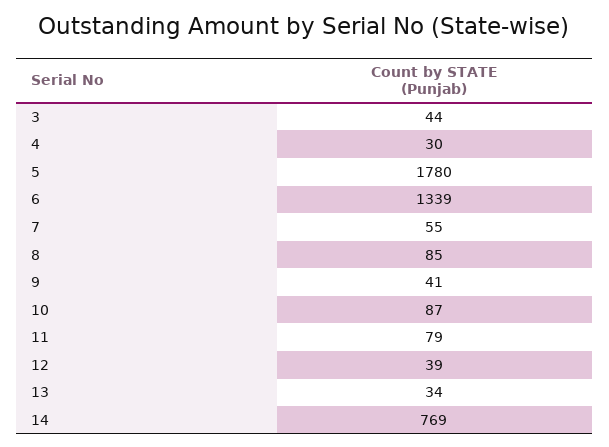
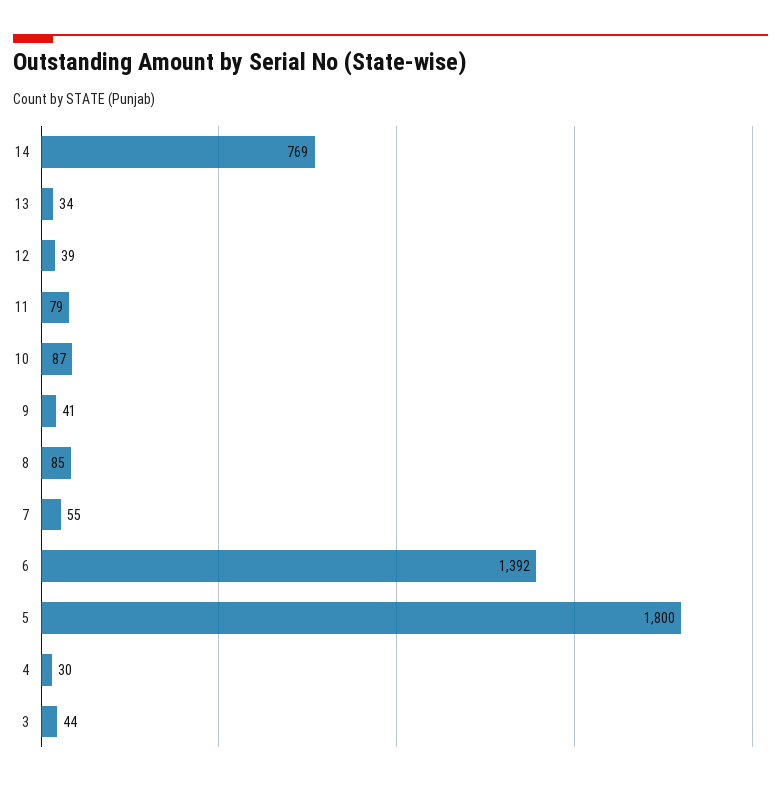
5: 1780 -> 1800
6: 1339 -> 1392

